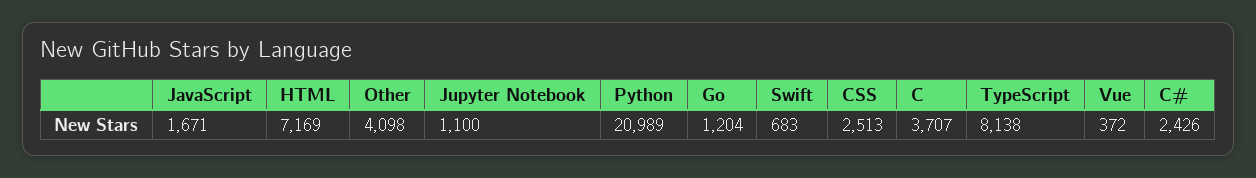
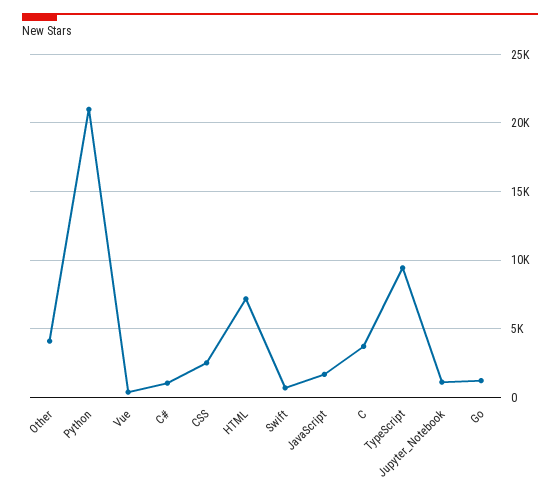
TypeScript: 8138 -> 9500
C#: 2426 -> 1000

